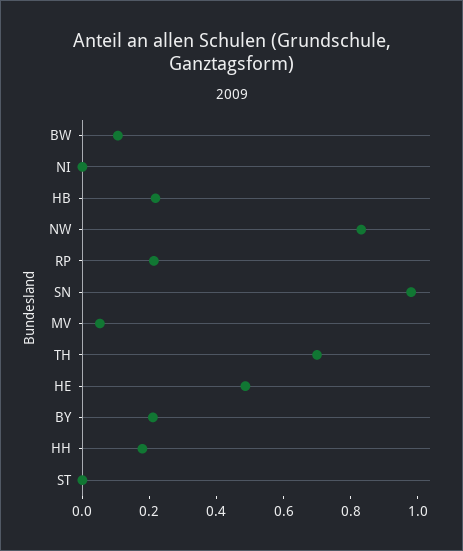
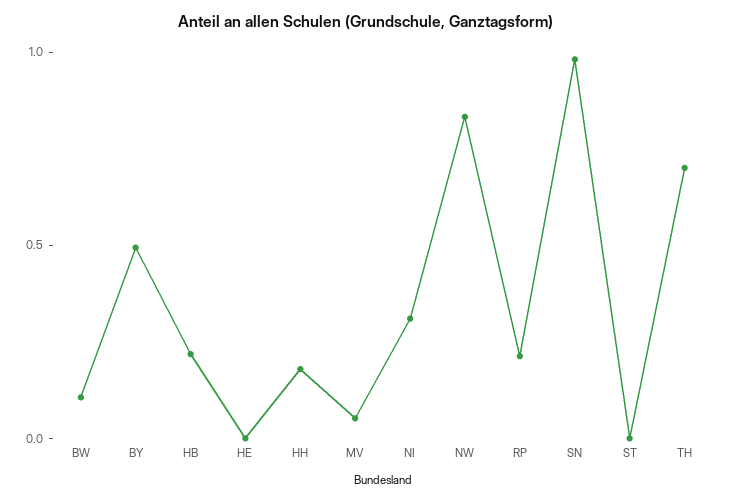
NI: 0 -> 0.3
HE: 0.5 -> 0
BY: 0.2 -> 0.5

